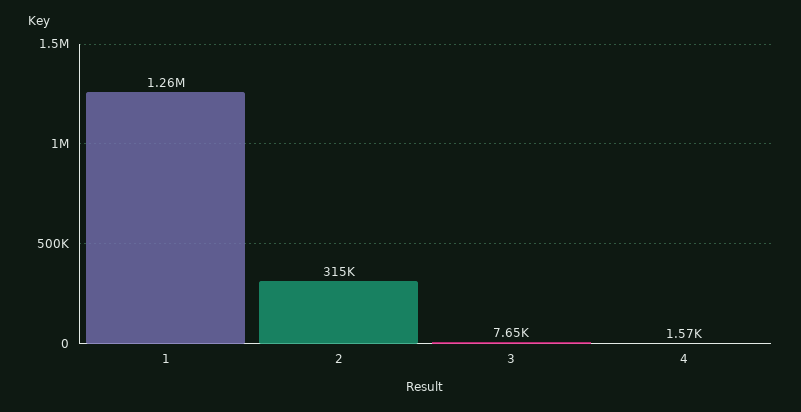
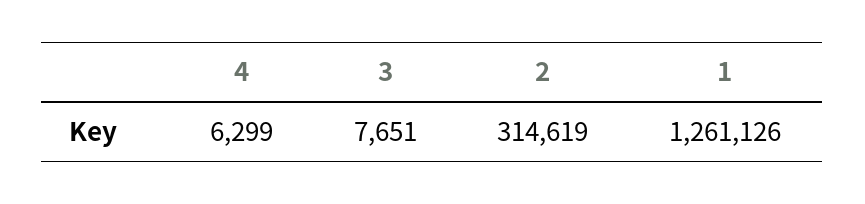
4: 1570 -> 6299

